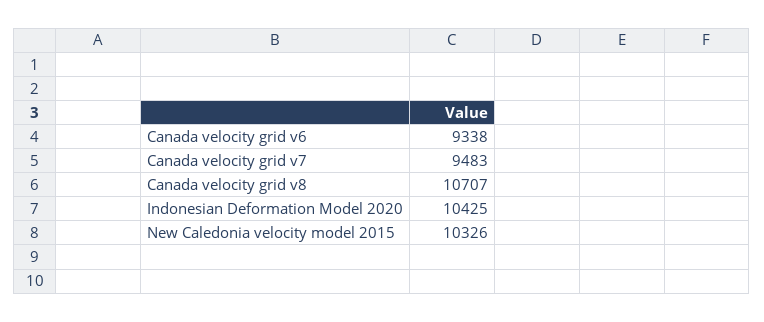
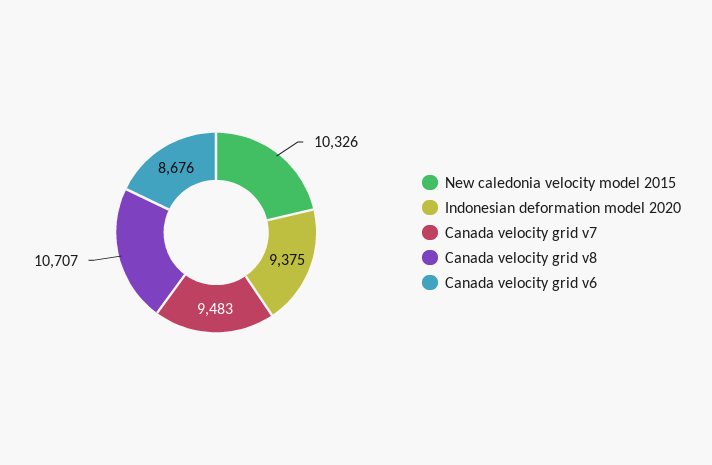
Canada velocity grid v6: 9338 -> 8676
Indonesian Deformation Model 2020: 10425 -> 9375

